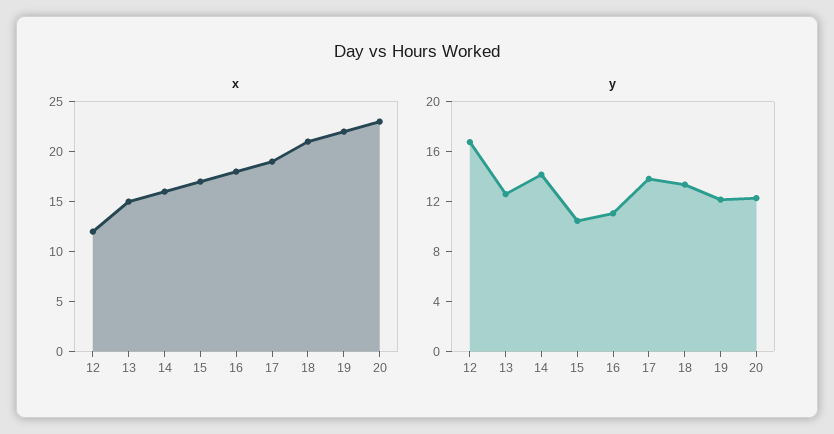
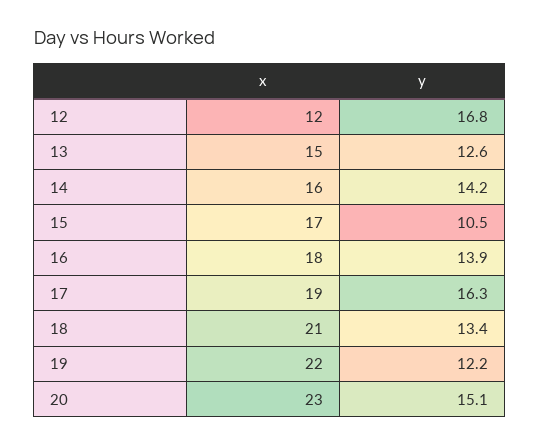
y, 16: 11 -> 13.9
y, 17: 14 -> 16.3
y, 20: 12 -> 15.1

